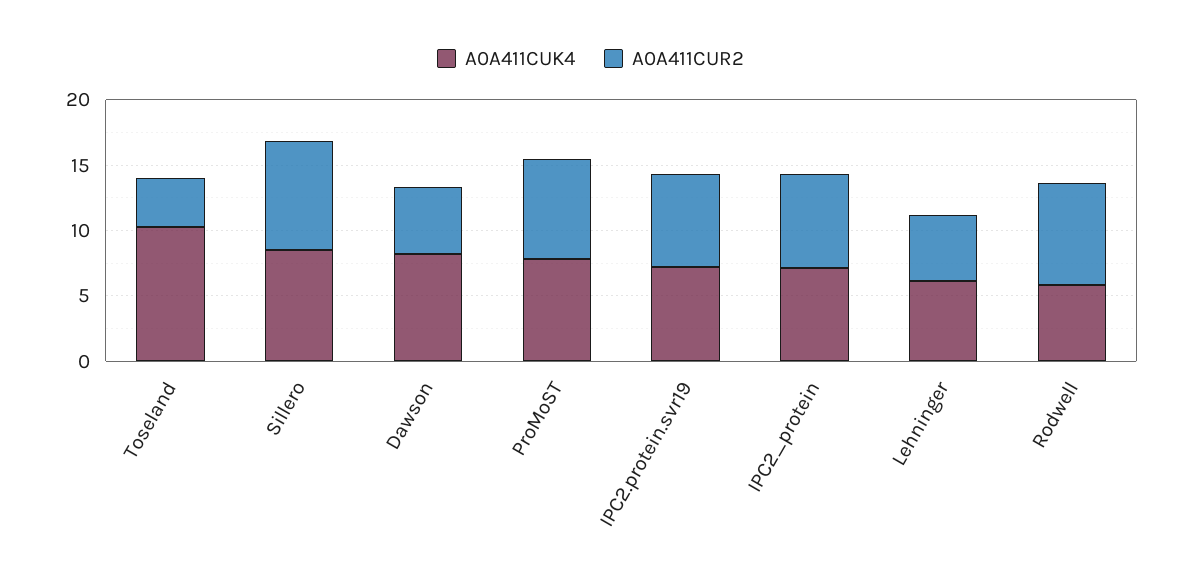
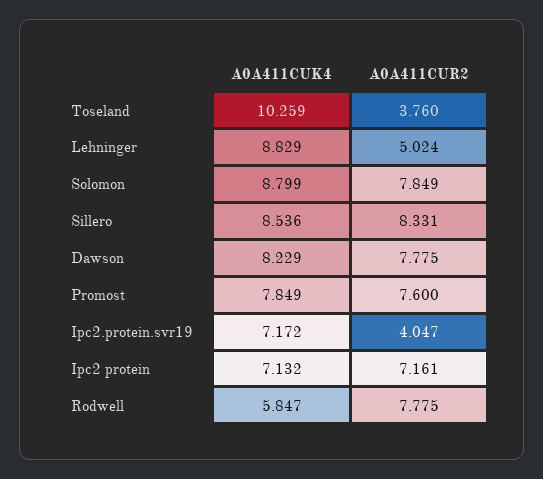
A0A411CUR2, Dawson: 5 -> 7.775
A0A411CUR2, IPC2.protein.svr19: 7 -> 4.047
A0A411CUK4, Lehninger: 6 -> 8.829
A0A411CUK4, Solomon: none -> 8.799
A0A411CUR2, Solomon: none -> 7.849

